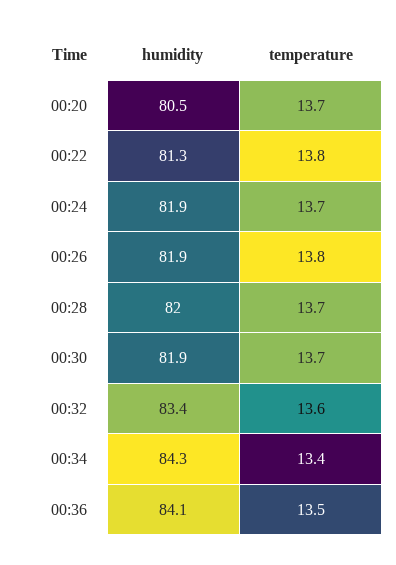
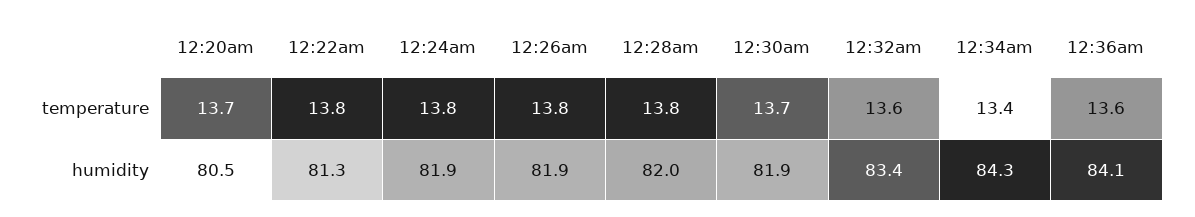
temperature, 00:24: 13.7 -> 13.8
temperature, 00:28: 13.7 -> 13.8
temperature, 00:36: 13.5 -> 13.6

